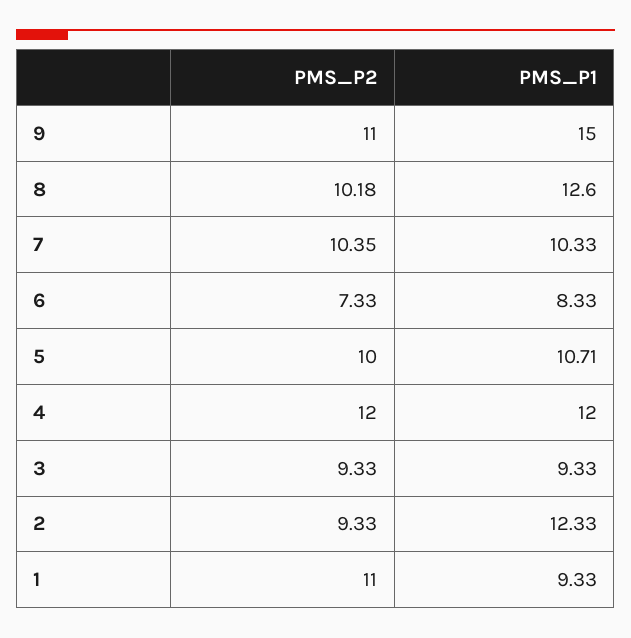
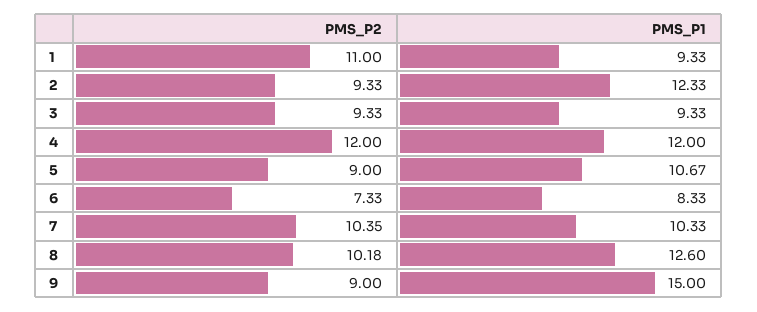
PMS_P2, 9: 11 -> 9
PMS_P2, 5: 10 -> 9
PMS_P1, 5: 10.71 -> 10.67

